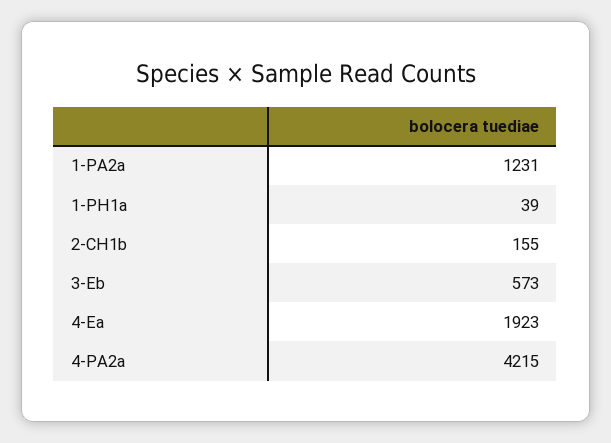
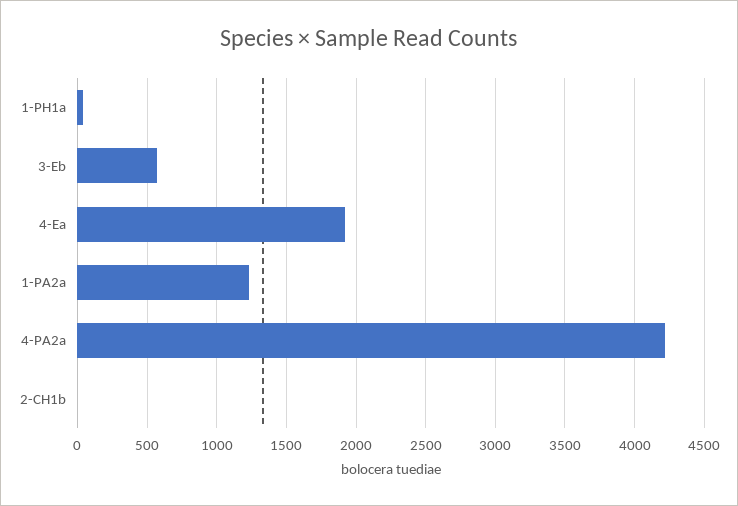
2-CH1b: 155 -> 0

